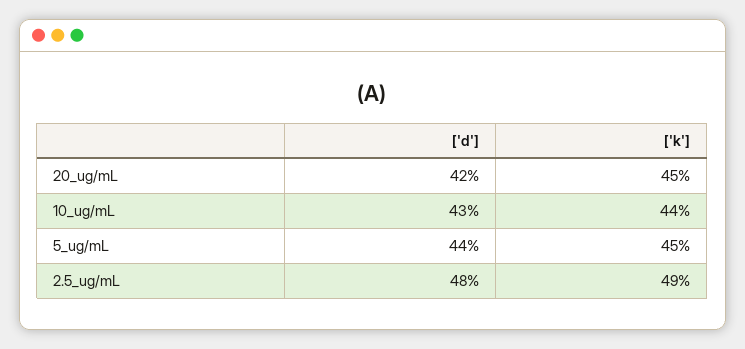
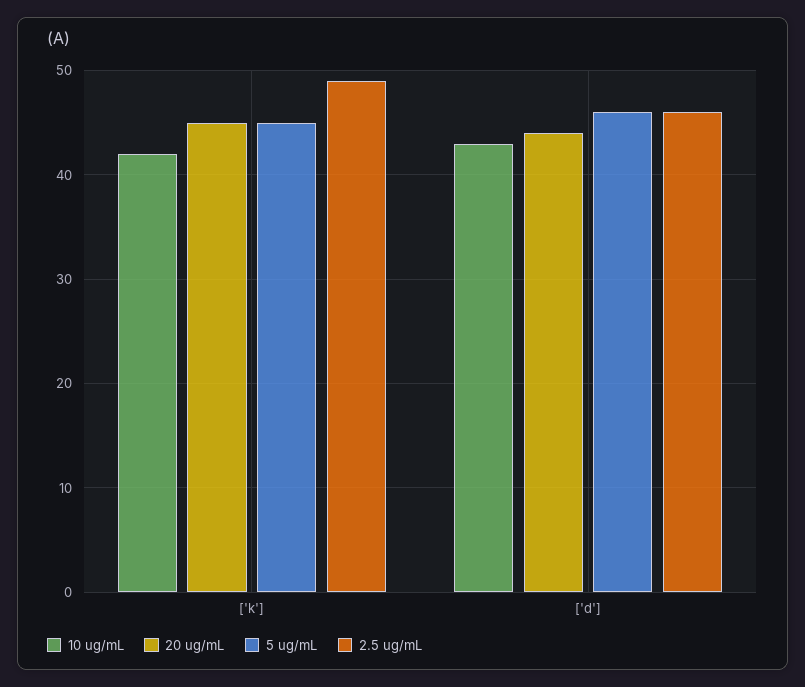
20_ug/mL, ['d']: 42 -> 44
10_ug/mL, ['k']: 44 -> 42
5_ug/mL, ['d']: 44 -> 46
2.5_ug/mL, ['d']: 48 -> 46

